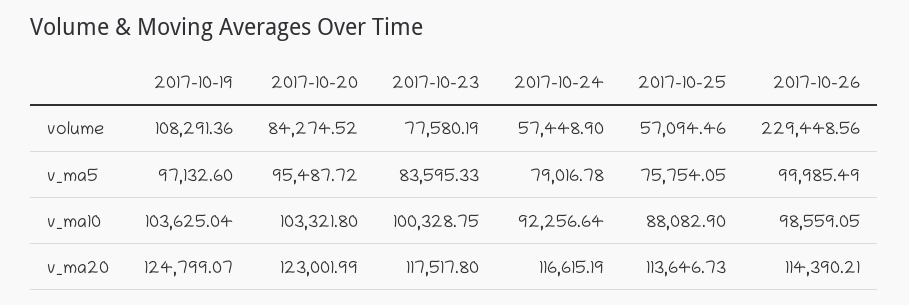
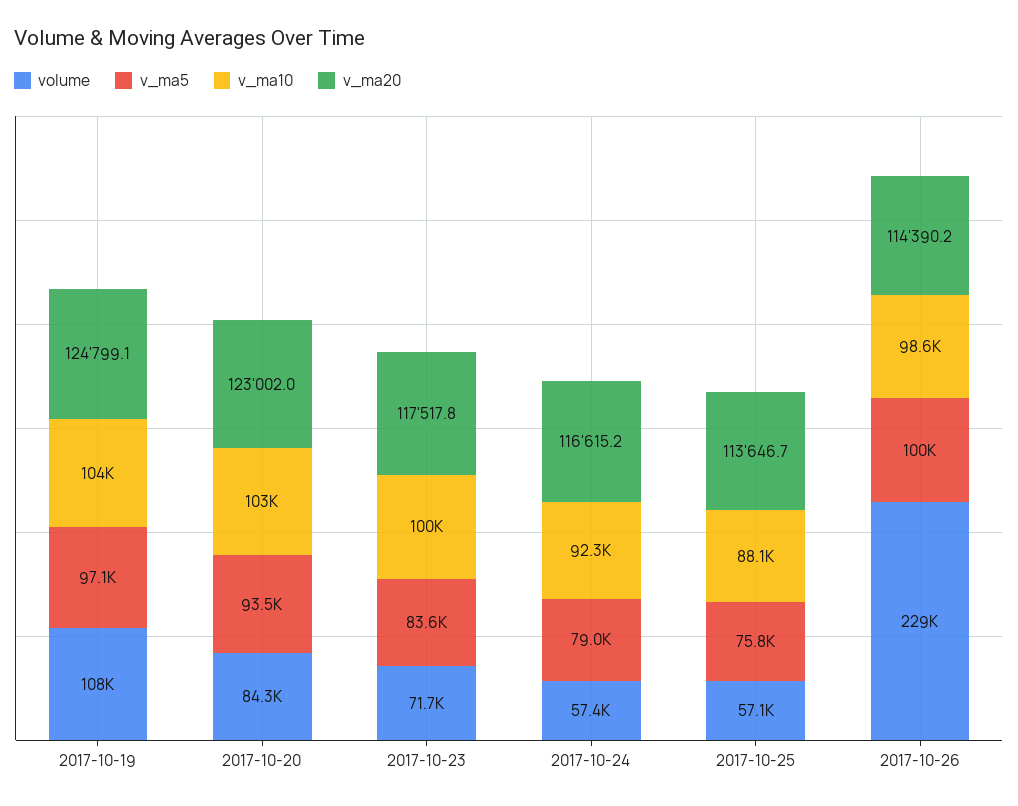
volume, 2017-10-23: 77580.19 -> 71700
v_ma5, 2017-10-20: 95487.72 -> 93500

